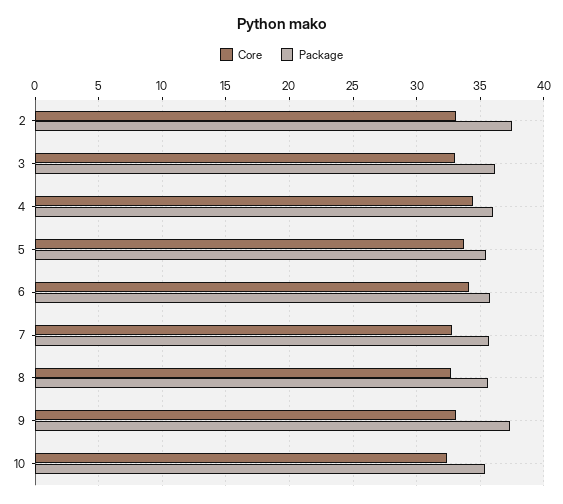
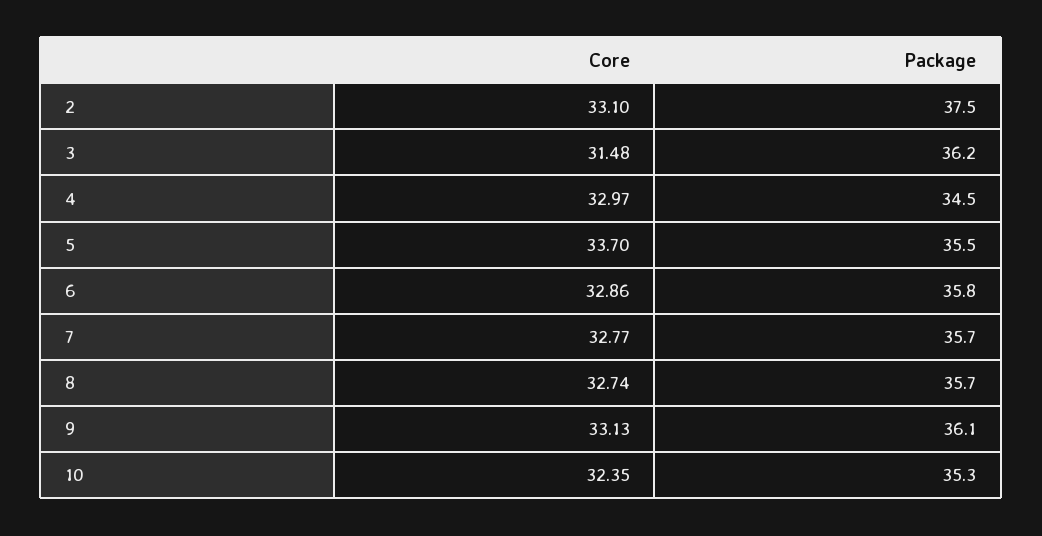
Core, 3: 33 -> 31.48
Core, 4: 34.5 -> 32.97
Package, 4: 36 -> 34.5
Core, 6: 34 -> 32.86
Package, 9: 37.5 -> 36.1

